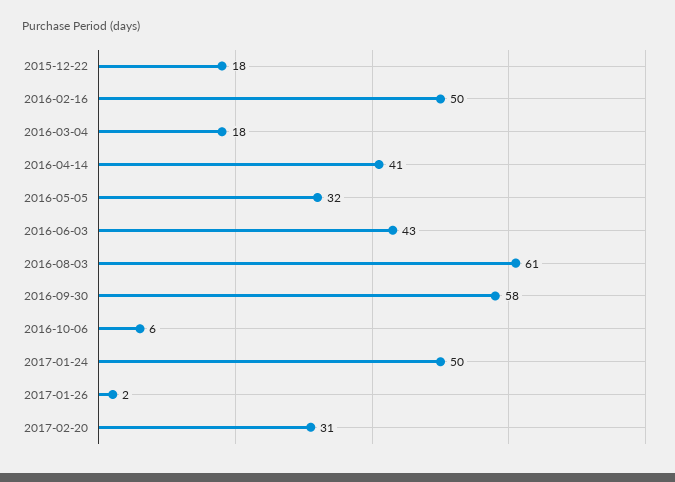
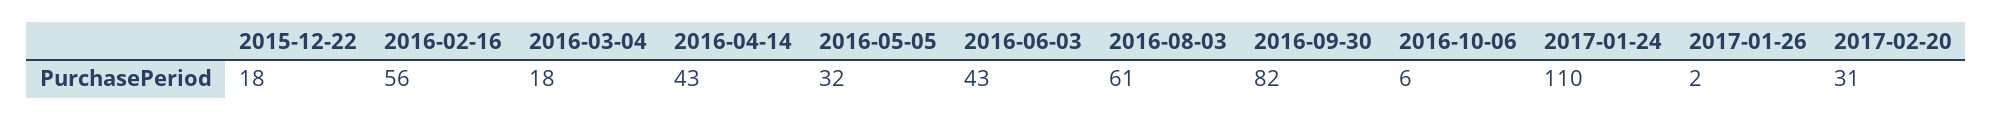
2016-02-16: 50 -> 56
2016-04-14: 41 -> 43
2016-09-30: 58 -> 82
2017-01-24: 50 -> 110

